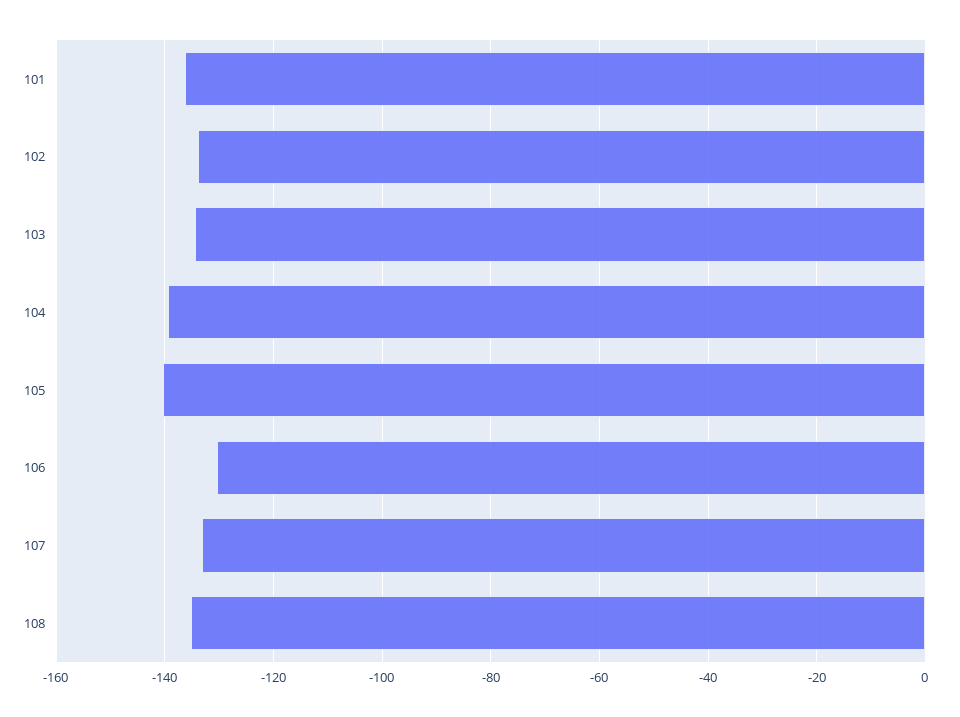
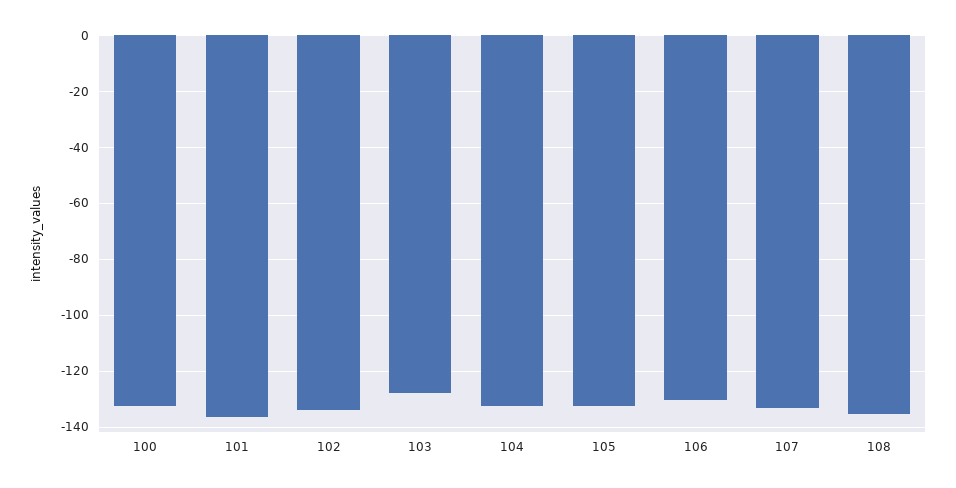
103: -134 -> -127.5
104: -140 -> -132.5
105: -140 -> -132.5
100: none -> -132.5

